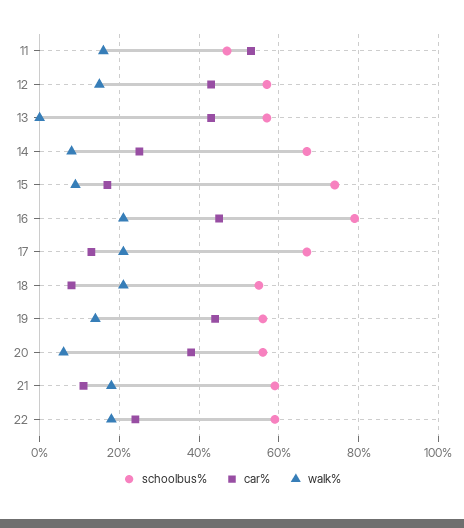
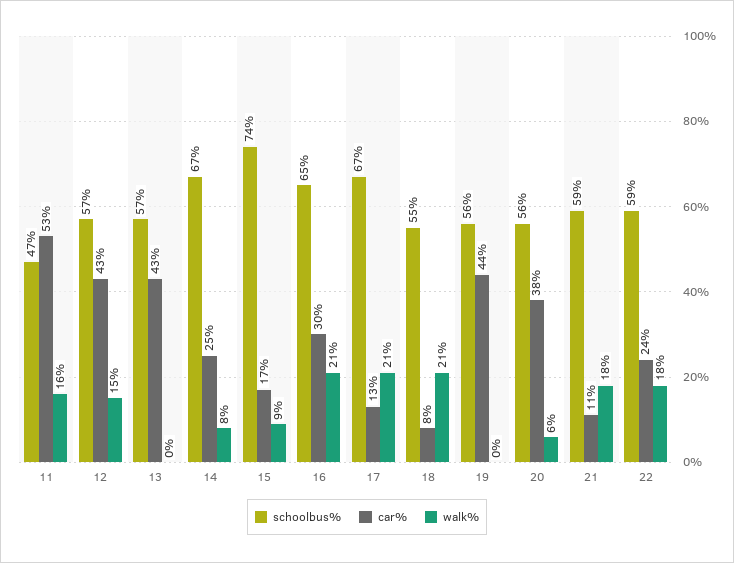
schoolbus%, 16: 80 -> 65
car%, 16: 45 -> 30
walk%, 19: 15 -> 0

